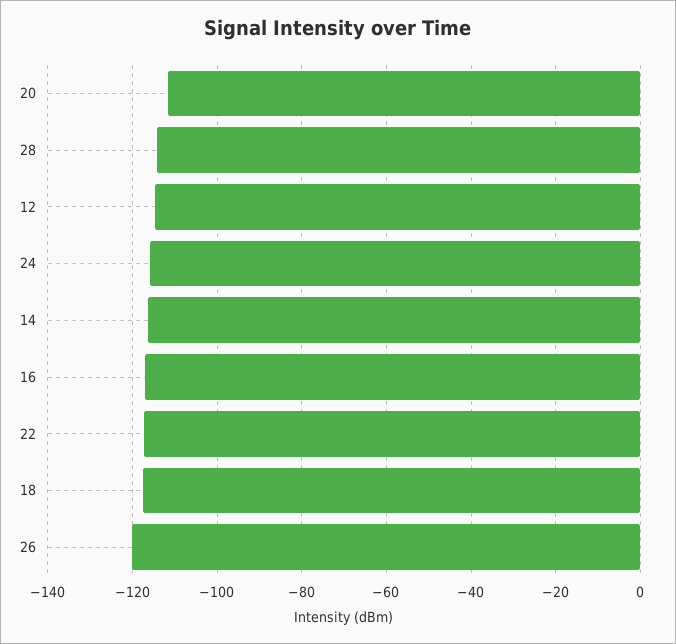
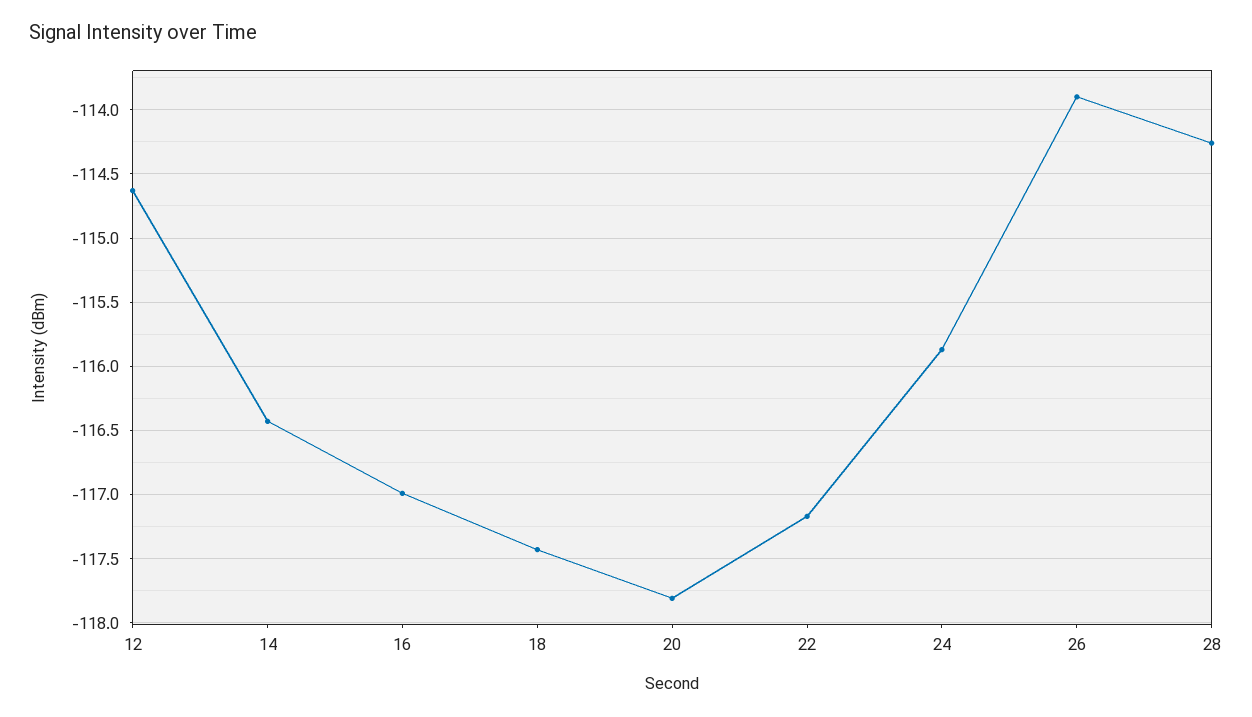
20: -112 -> -117.8
26: -120 -> -113.9

